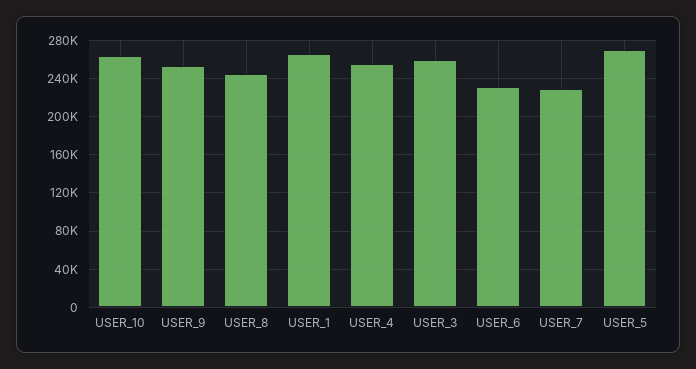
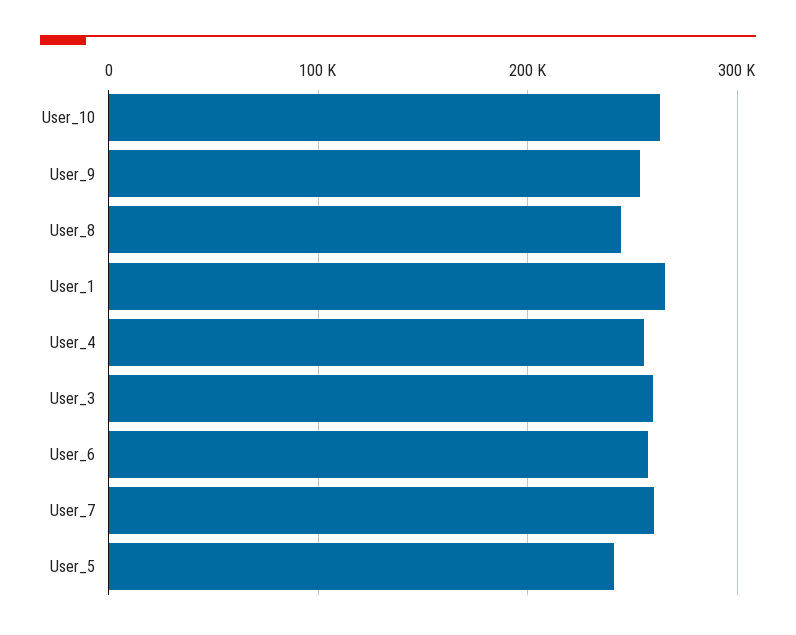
USER_6: 230000 -> 260000
USER_7: 230000 -> 260000
USER_5: 270000 -> 240000

